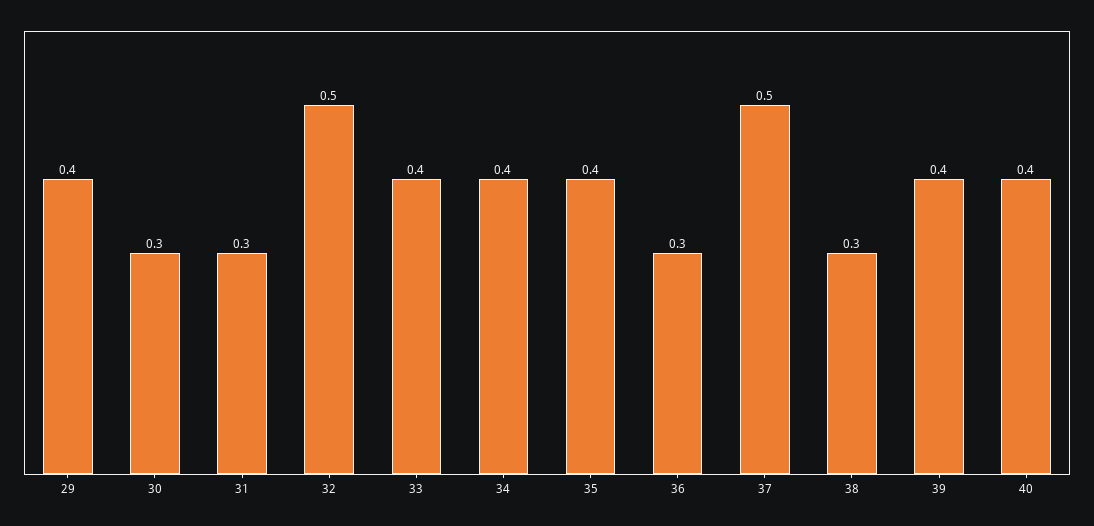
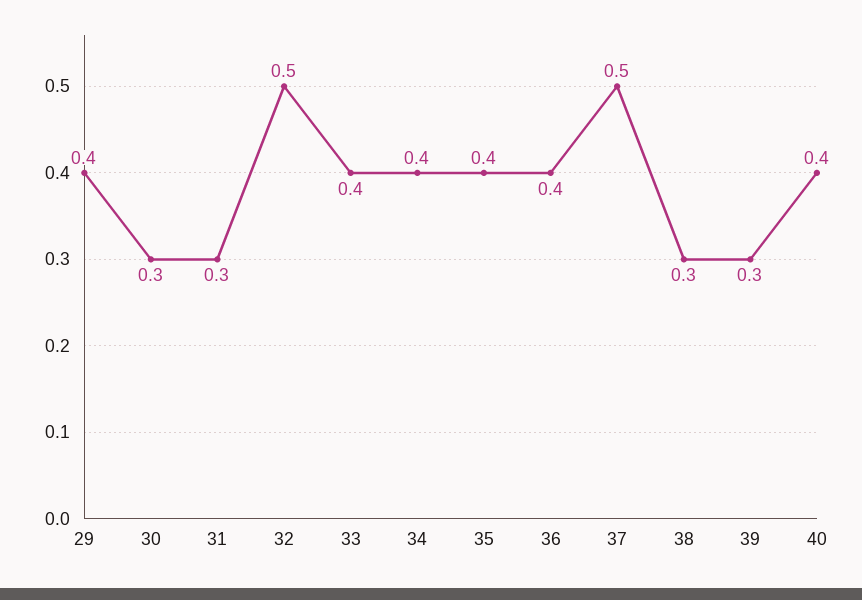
36: 0.3 -> 0.4
39: 0.4 -> 0.3

